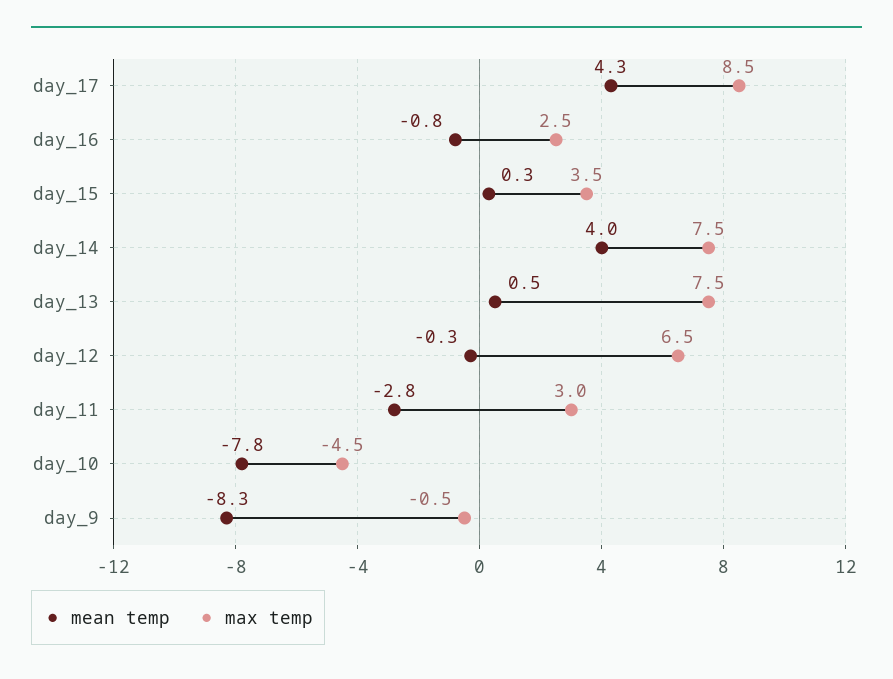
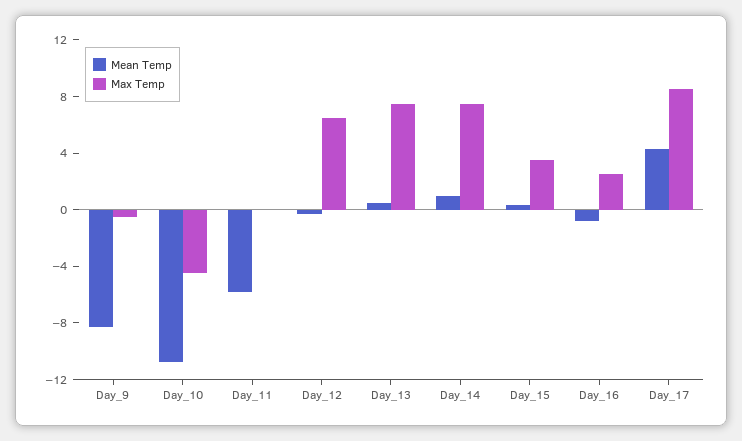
mean temp, day_14: 4 -> 1
mean temp, day_11: -2.8 -> -6
max temp, day_11: 3 -> 0
mean temp, day_10: -7.8 -> -11

